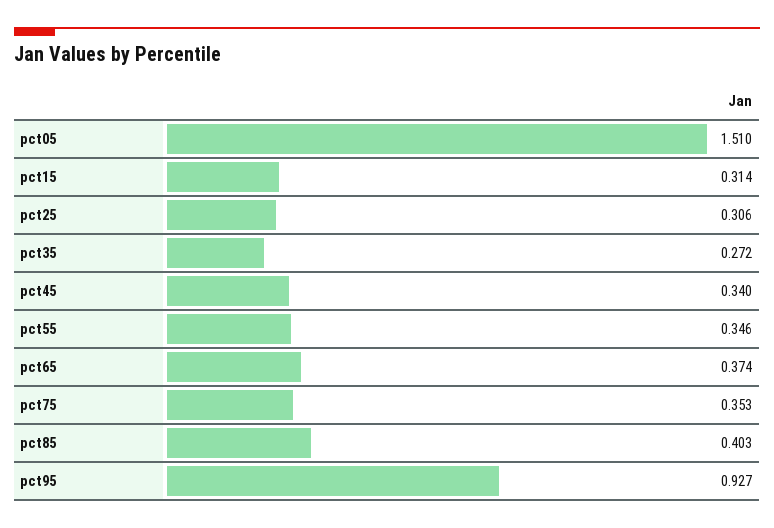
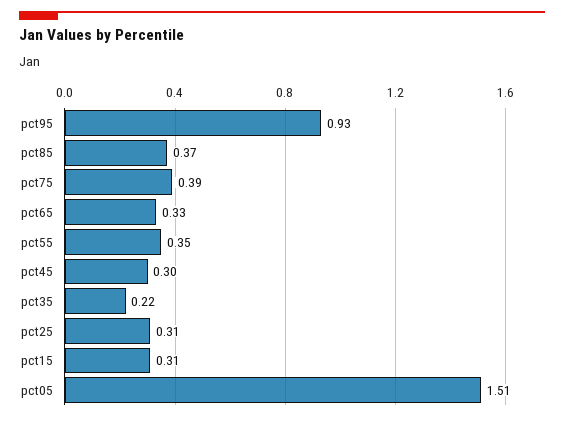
pct35: 0.272 -> 0.22
pct45: 0.34 -> 0.3
pct65: 0.374 -> 0.33
pct75: 0.353 -> 0.39
pct85: 0.403 -> 0.37

